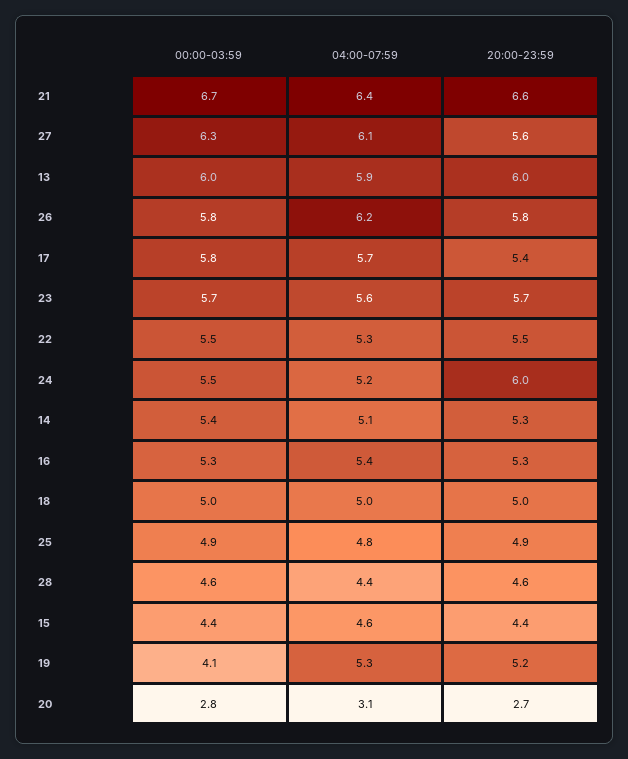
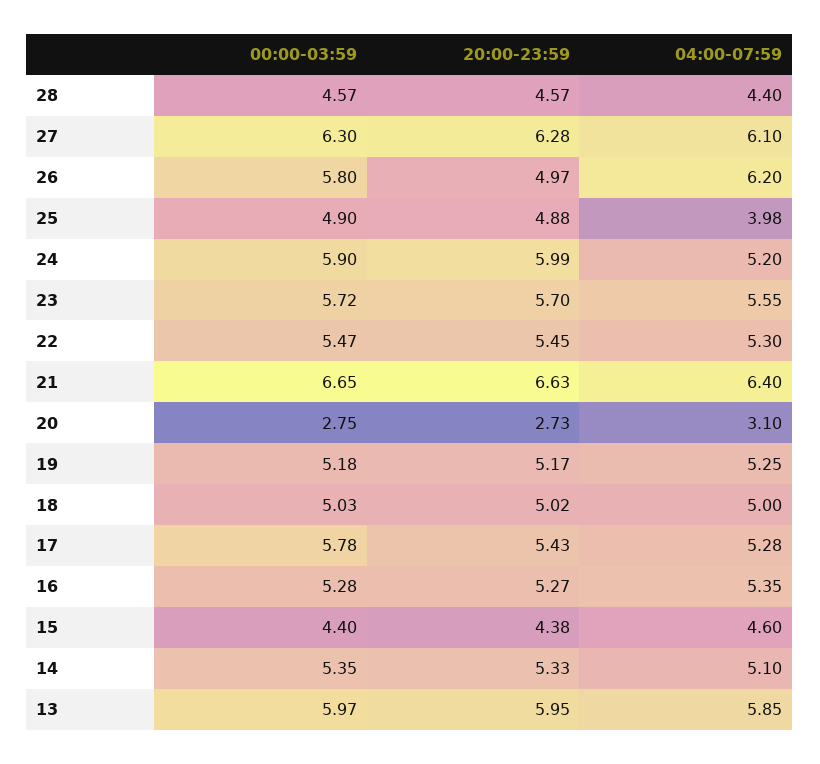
20:00-23:59, 27: 5.6 -> 6.28
20:00-23:59, 26: 5.8 -> 4.97
04:00-07:59, 17: 5.7 -> 5.28
00:00-03:59, 24: 5.5 -> 5.9
04:00-07:59, 25: 4.8 -> 3.98
00:00-03:59, 19: 4.1 -> 5.18

